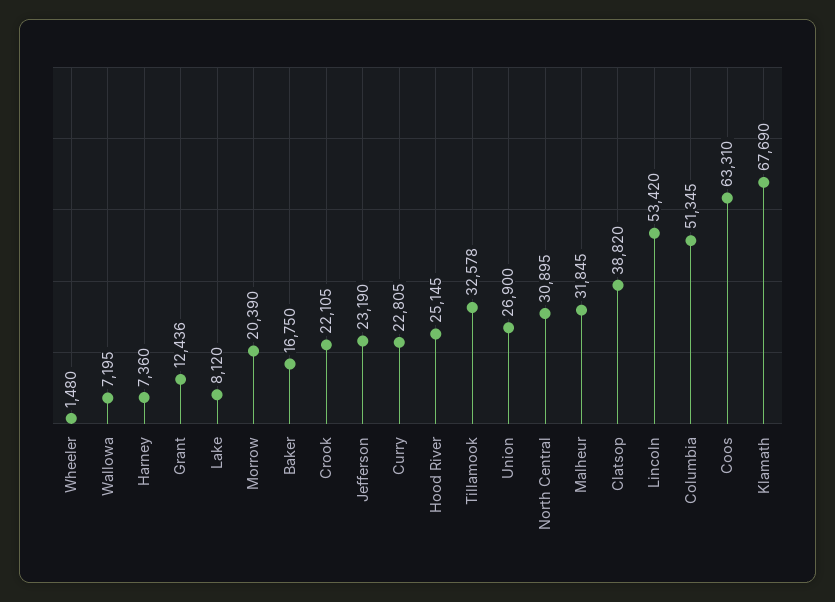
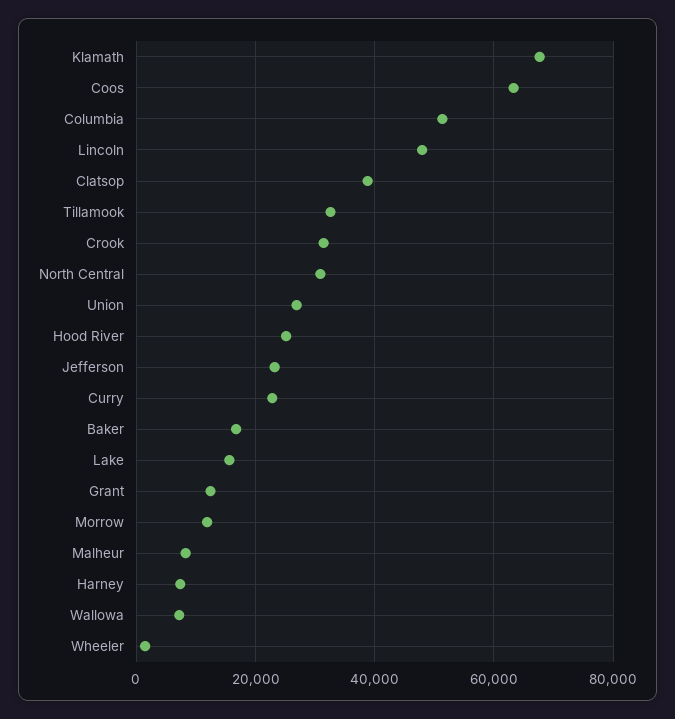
Lake: 8120 -> 16000
Morrow: 20390 -> 12000
Crook: 22105 -> 32000
Malheur: 31845 -> 8000
Lincoln: 53420 -> 48000

